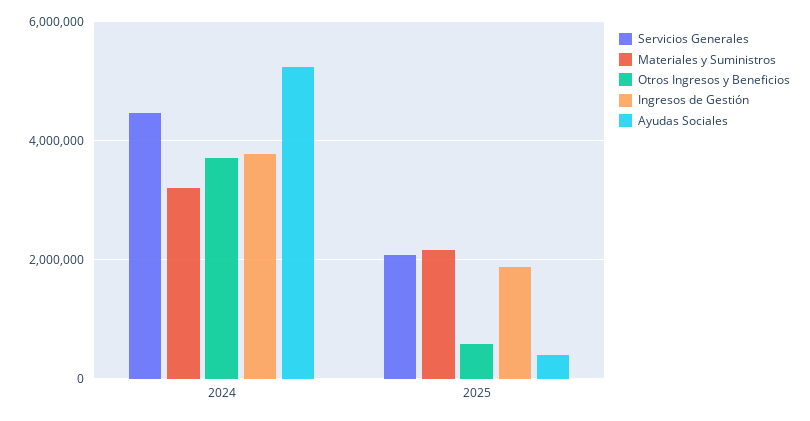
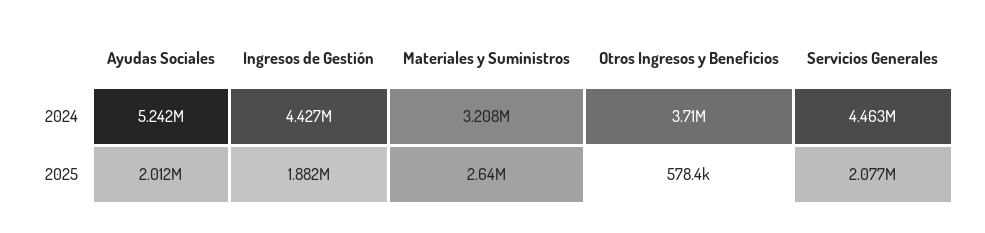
Ingresos de Gestión, 2024: 3800000 -> 4427000
Materiales y Suministros, 2025: 2200000 -> 2640000
Ayudas Sociales, 2025: 400000 -> 2012000

